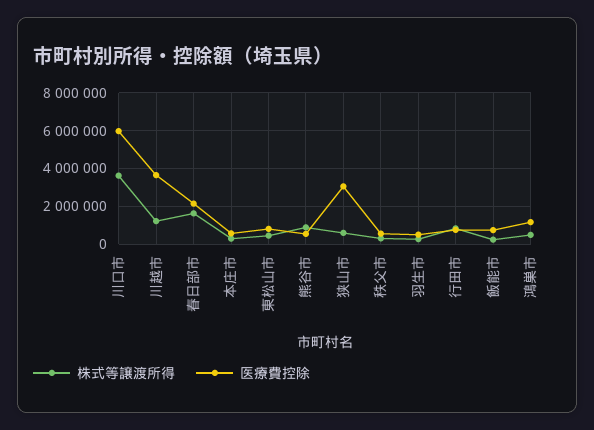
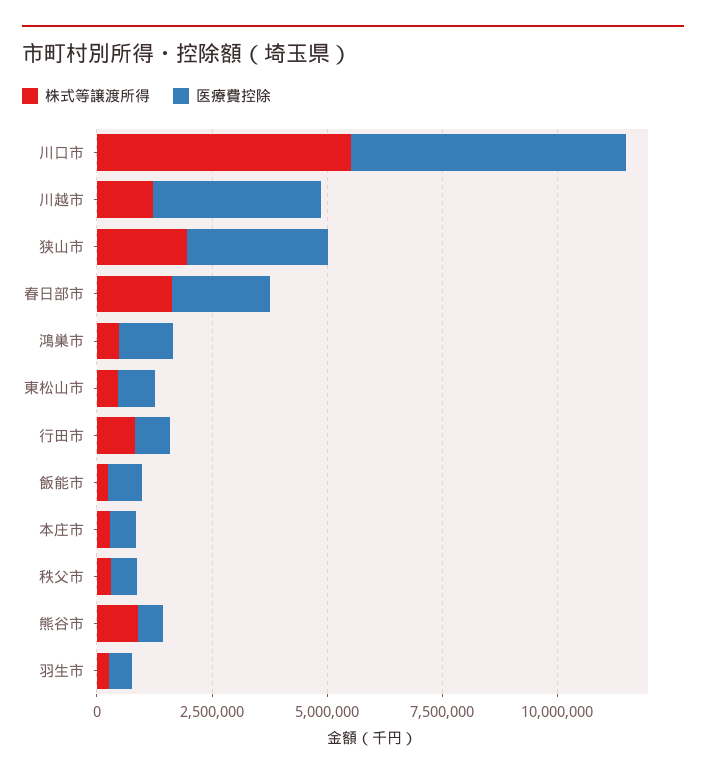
株式等譲渡所得, 川口市: 3500000 -> 5500000
株式等譲渡所得, 狭山市: 500000 -> 2000000

